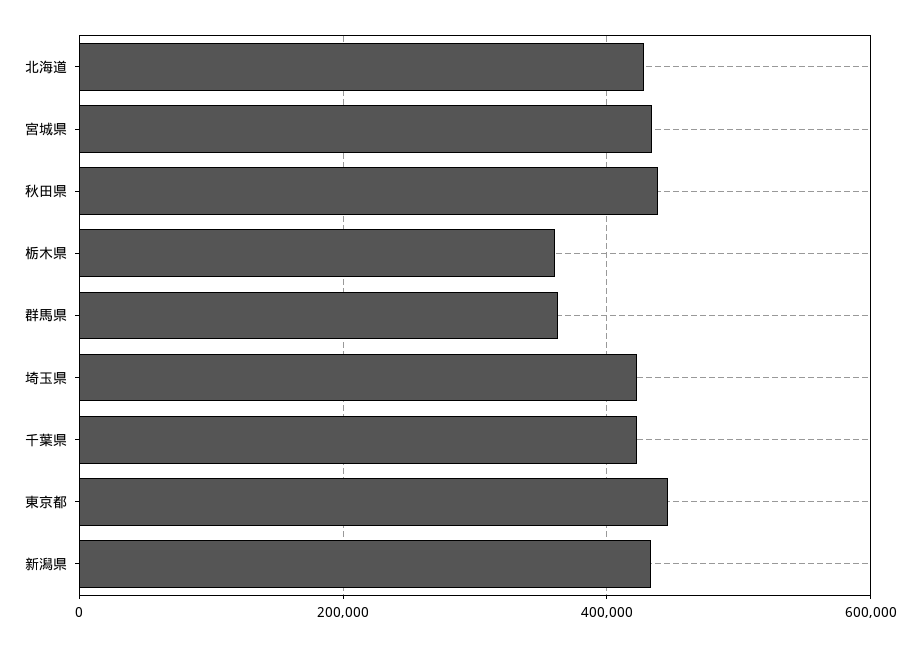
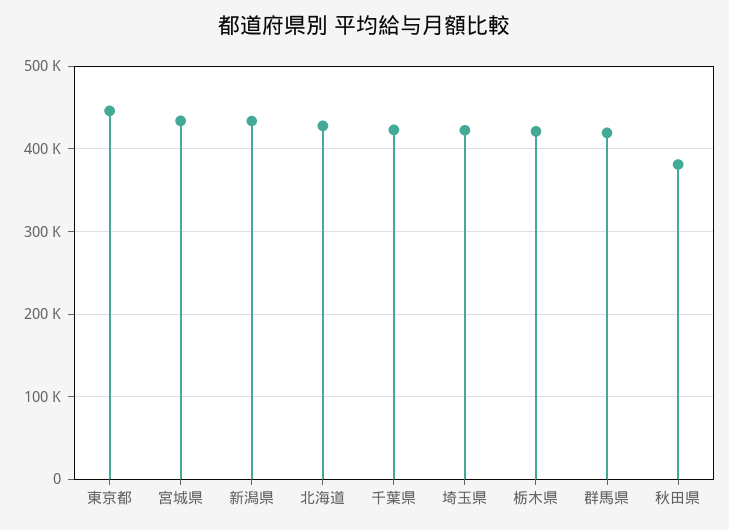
秋田県: 440000 -> 380000
栃木県: 360000 -> 420000
群馬県: 360000 -> 420000

